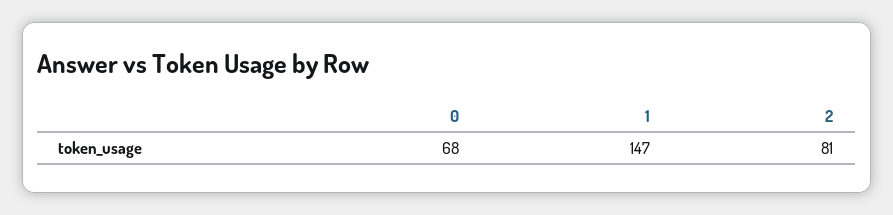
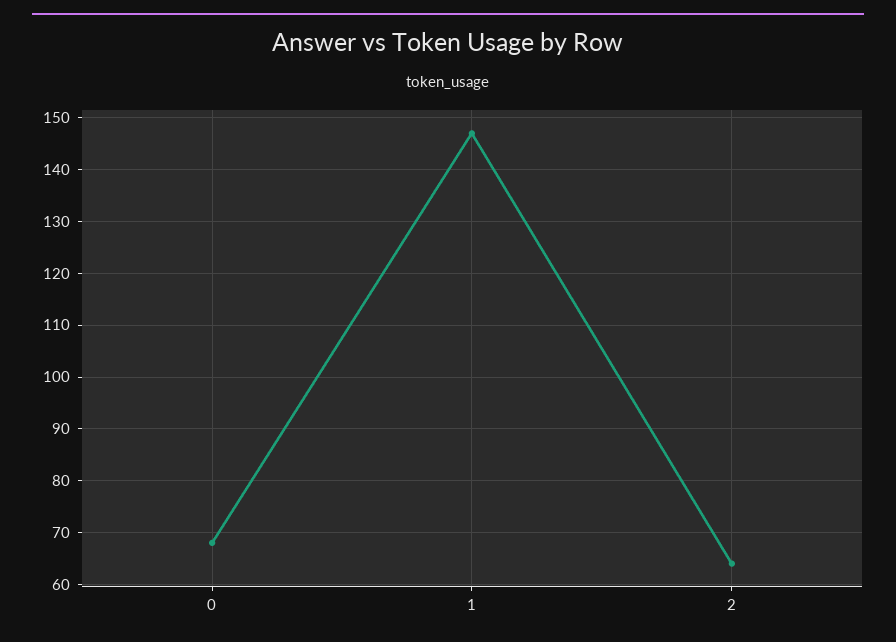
2: 81 -> 65

